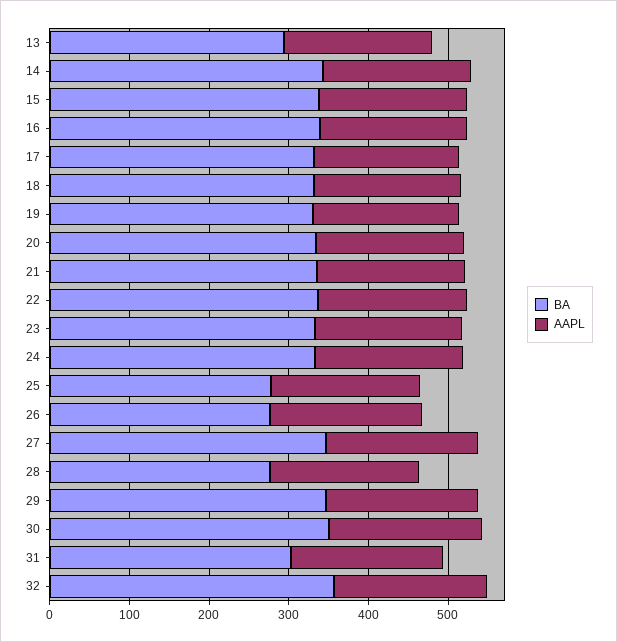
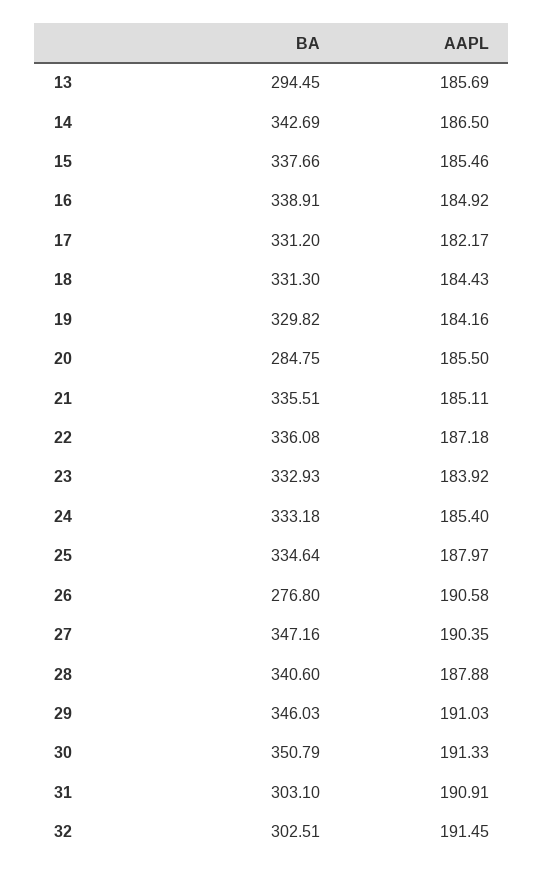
BA, 20: 340 -> 284.75
BA, 25: 280 -> 334.64
BA, 28: 280 -> 340.6
BA, 32: 360 -> 302.51

